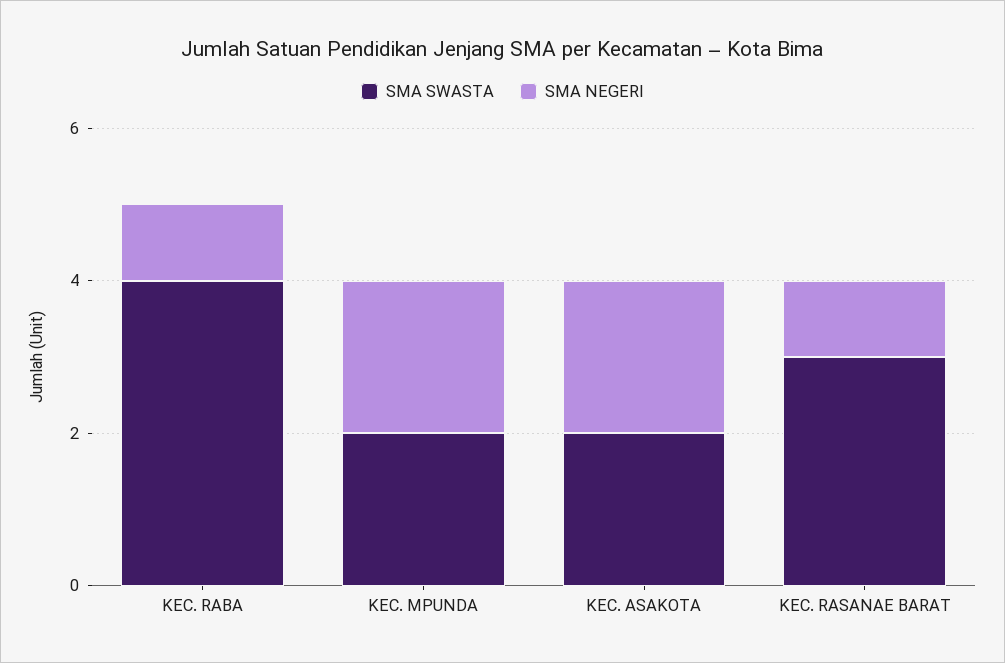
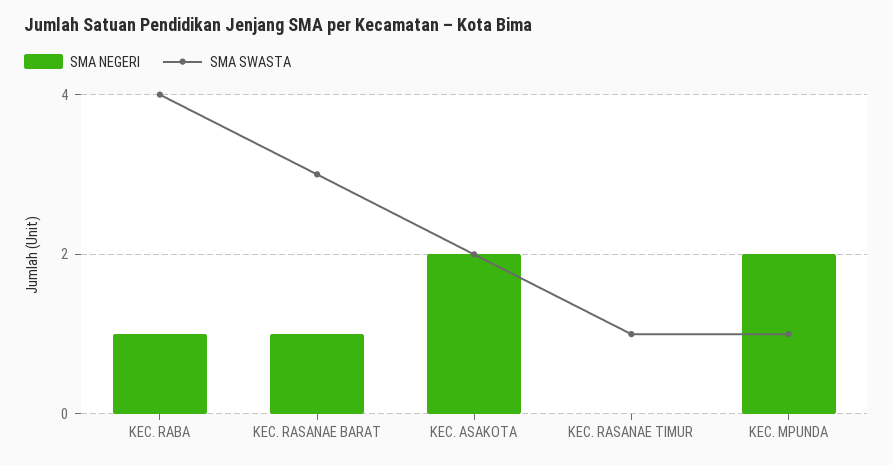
SMA SWASTA, KEC. MPUNDA: 2 -> 1
SMA NEGERI, KEC. RASANAE TIMUR: none -> 0
SMA SWASTA, KEC. RASANAE TIMUR: none -> 1

